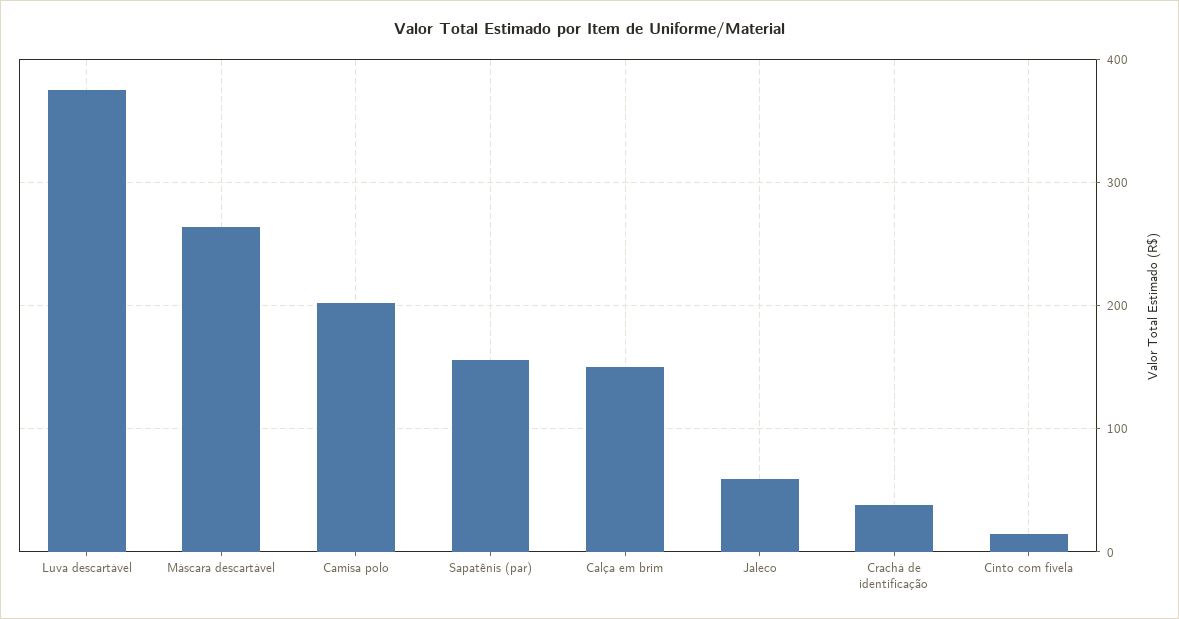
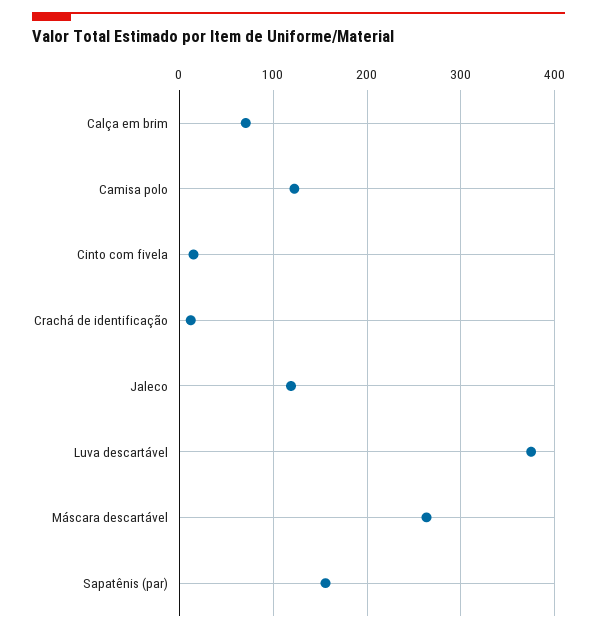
Camisa polo: 200 -> 120
Calça em brim: 150 -> 70
Jaleco: 60 -> 120
Crachá de identificação: 40 -> 10

